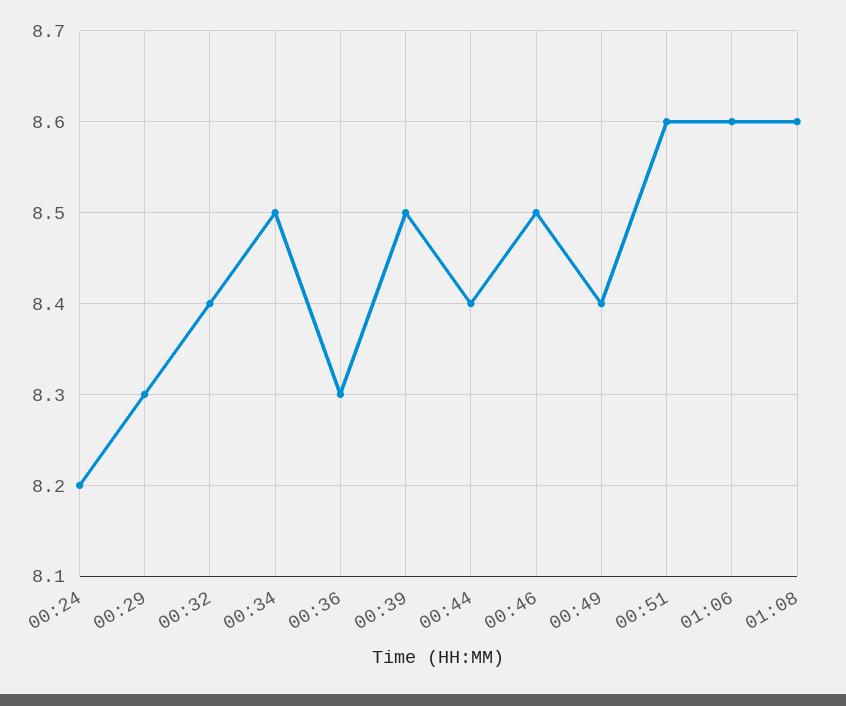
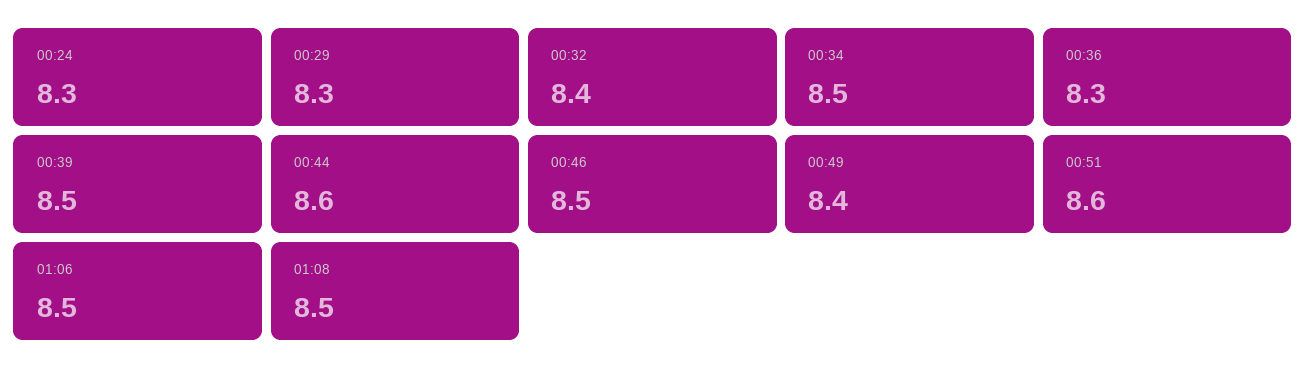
00:24: 8.2 -> 8.3
00:44: 8.4 -> 8.6
01:06: 8.6 -> 8.5
01:08: 8.6 -> 8.5

